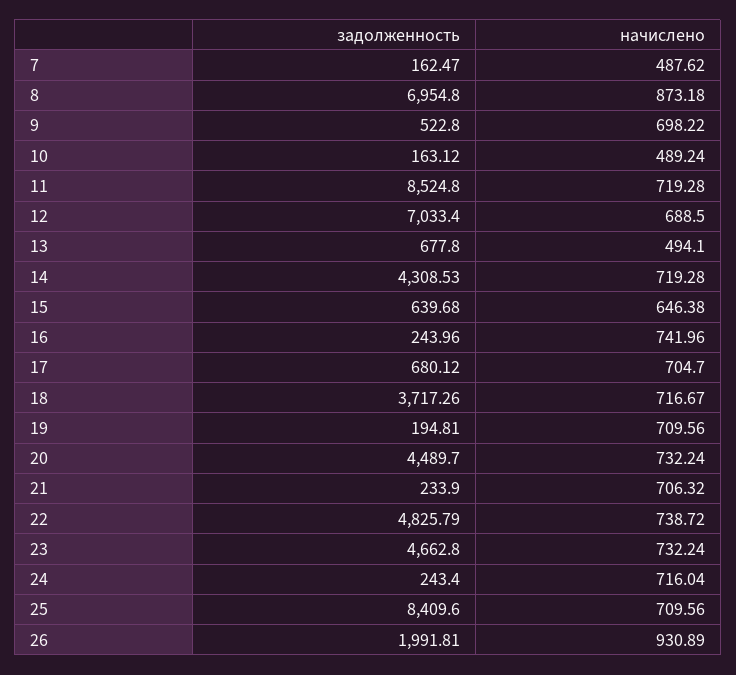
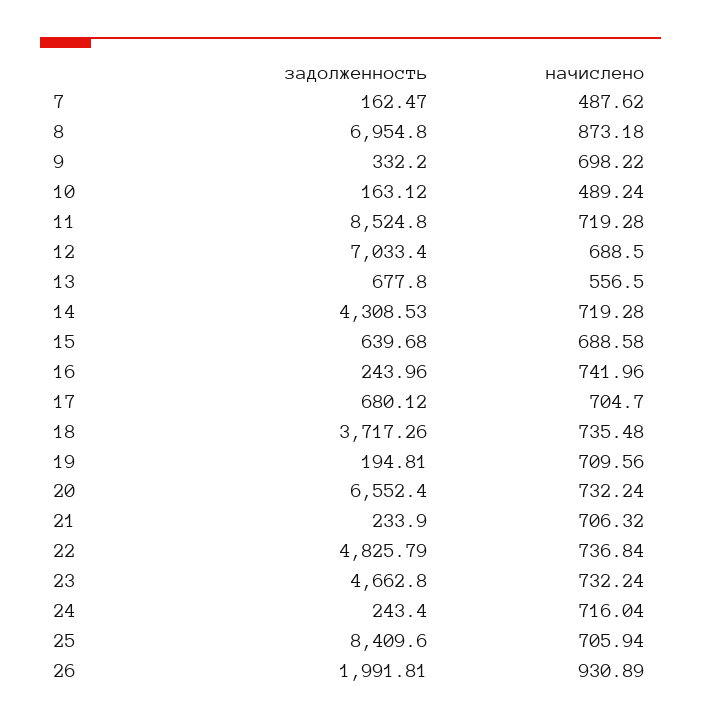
задолженность, 9: 522.8 -> 332.2
начислено, 13: 494.1 -> 556.5
начислено, 15: 646.38 -> 688.58
начислено, 18: 716.67 -> 735.48
задолженность, 20: 4489.7 -> 6552.4
начислено, 22: 738.72 -> 736.84
начислено, 25: 709.56 -> 705.94

